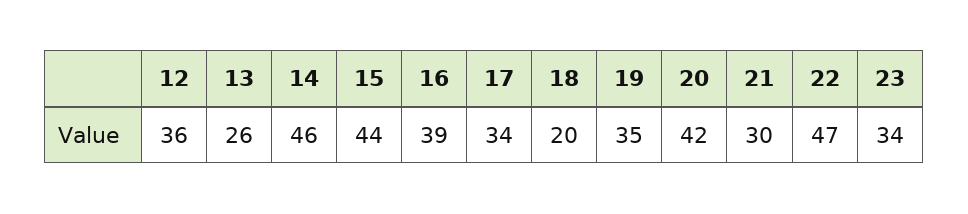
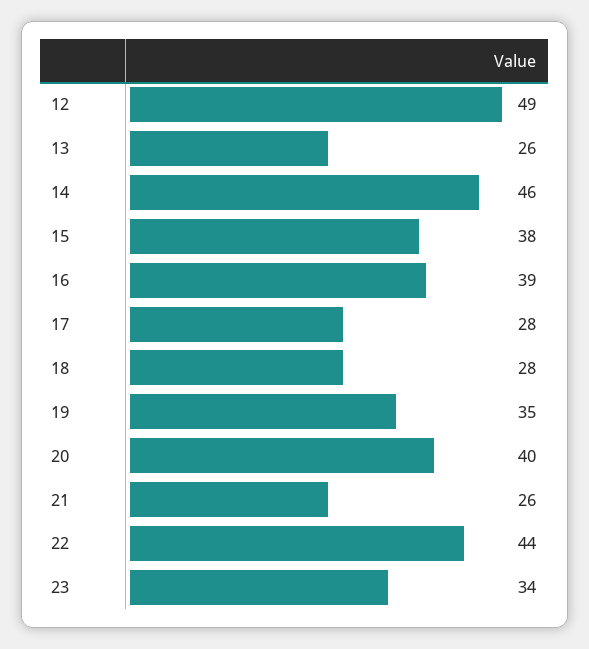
12: 36 -> 49
15: 44 -> 38
17: 34 -> 28
18: 20 -> 28
20: 42 -> 40
21: 30 -> 26
22: 47 -> 44

